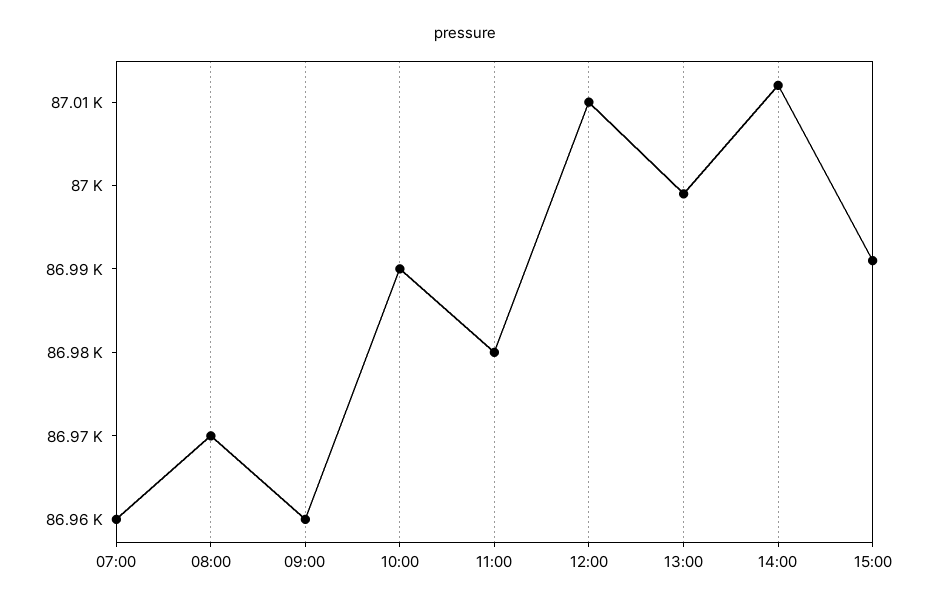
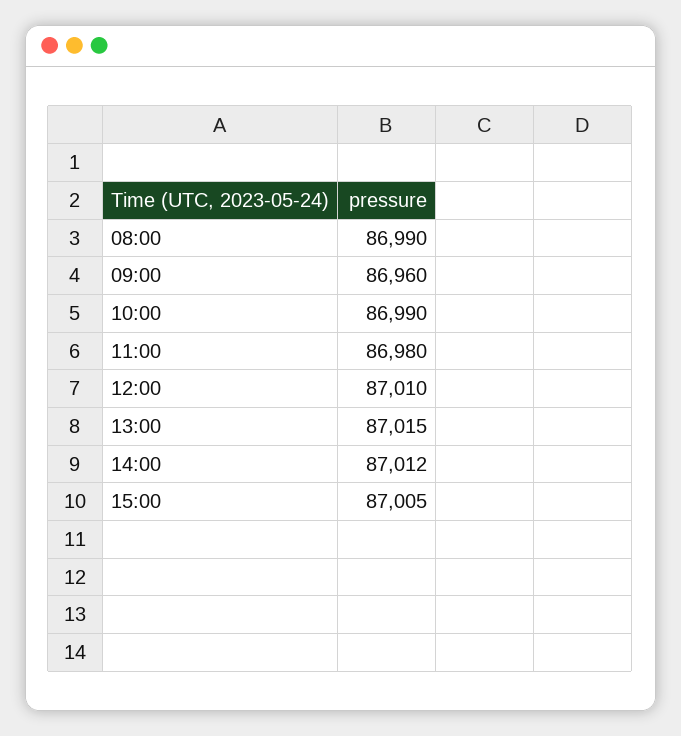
07:00: 86960 -> none
08:00: 86970 -> 86990
13:00: 86999 -> 87015
15:00: 86991 -> 87005

